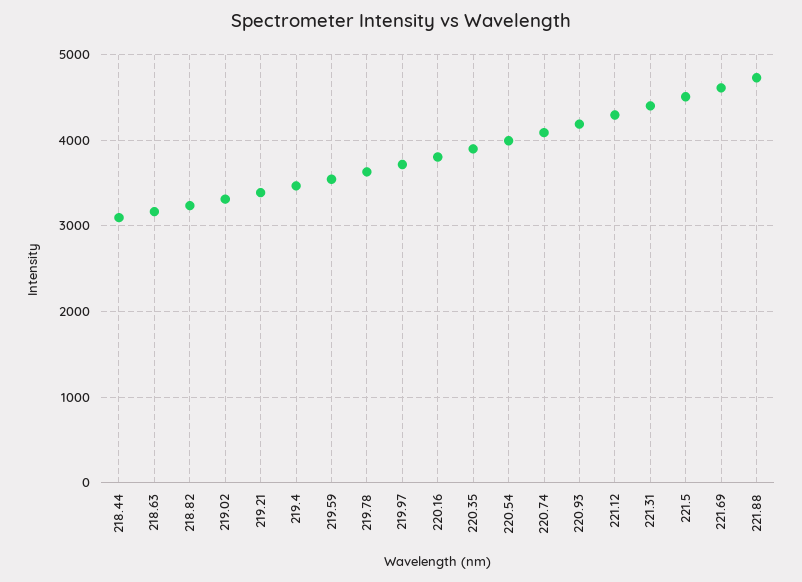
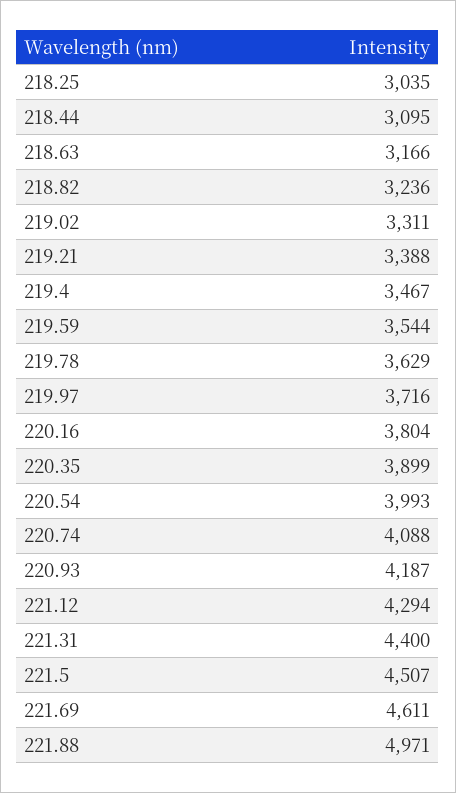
221.88: 4700 -> 4971
218.25: none -> 3035

